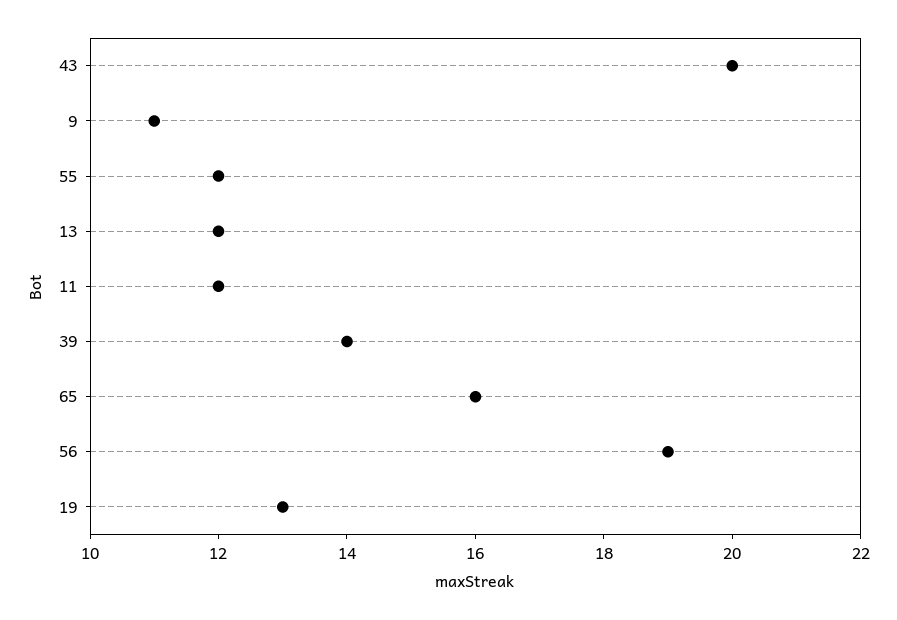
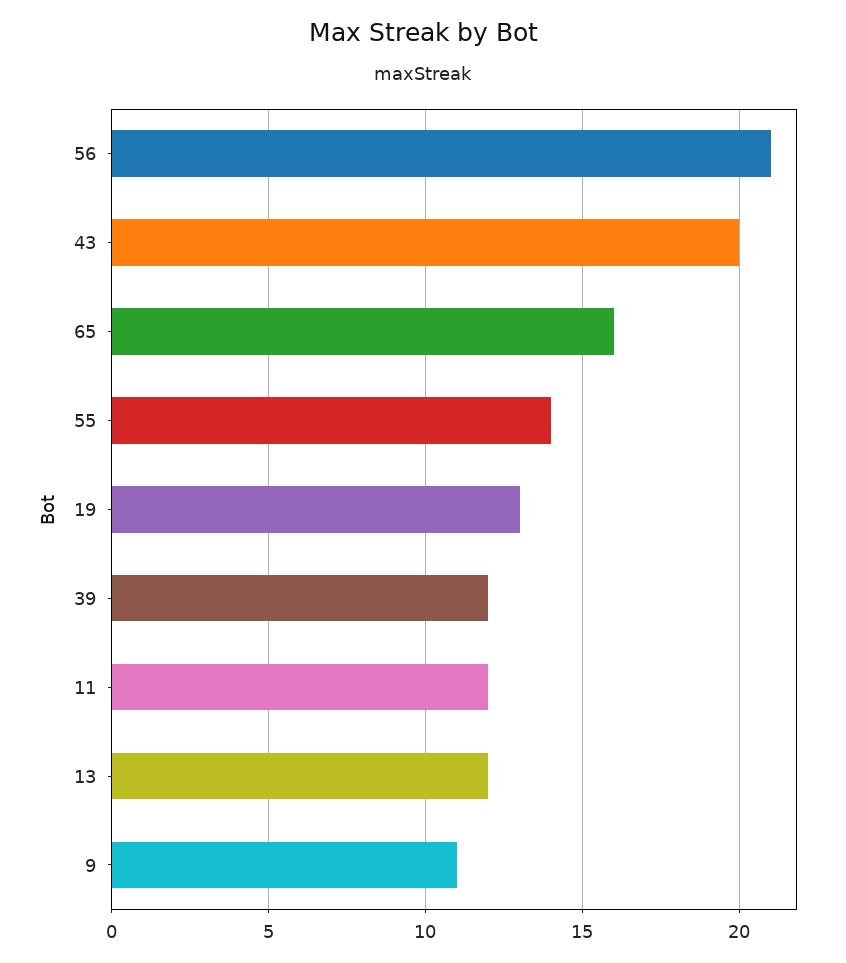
55: 12 -> 14
39: 14 -> 12
56: 19 -> 21

